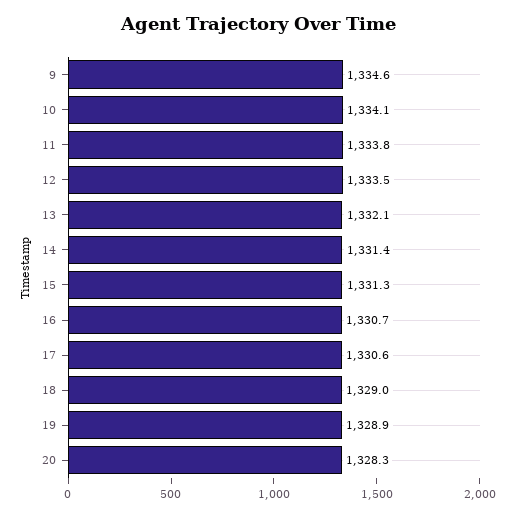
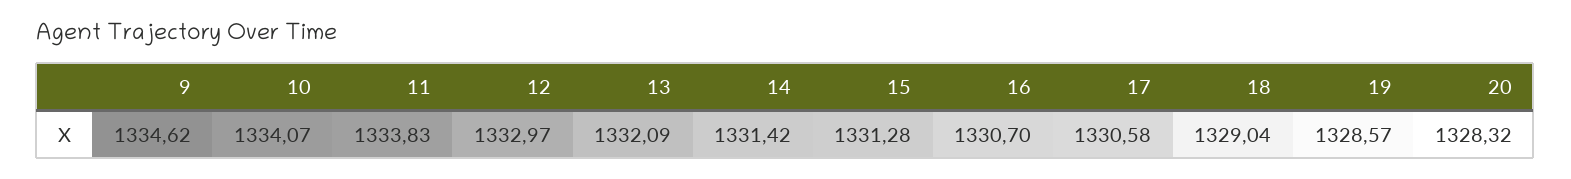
12: 1333.5 -> 1332.97
19: 1328.9 -> 1328.57

